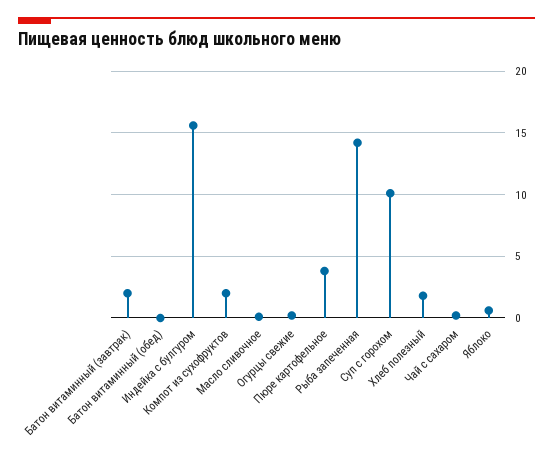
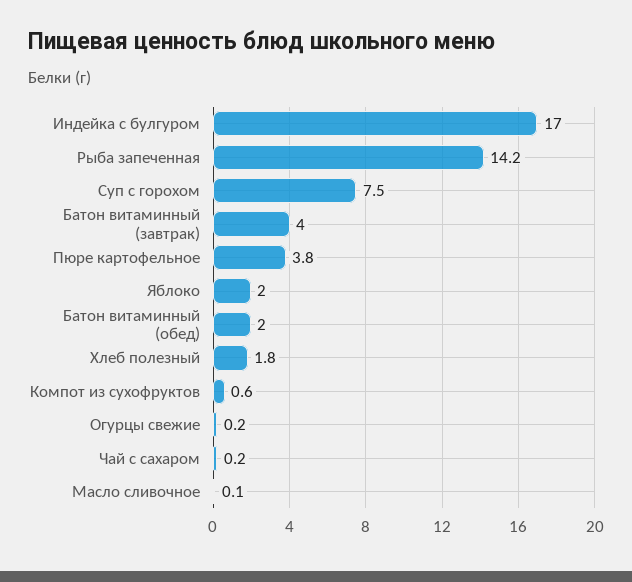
Батон витаминный (завтрак): 2 -> 4
Батон витаминный (обед): 0 -> 2
Индейка с булгуром: 15.5 -> 17
Компот из сухофруктов: 2 -> 0.6
Суп с горохом: 10 -> 7.5
Яблоко: 0.5 -> 2

